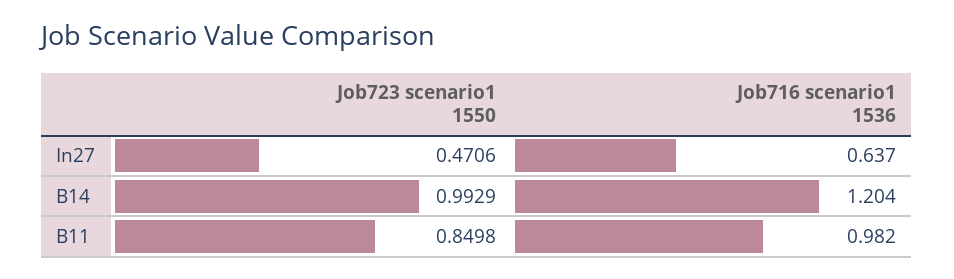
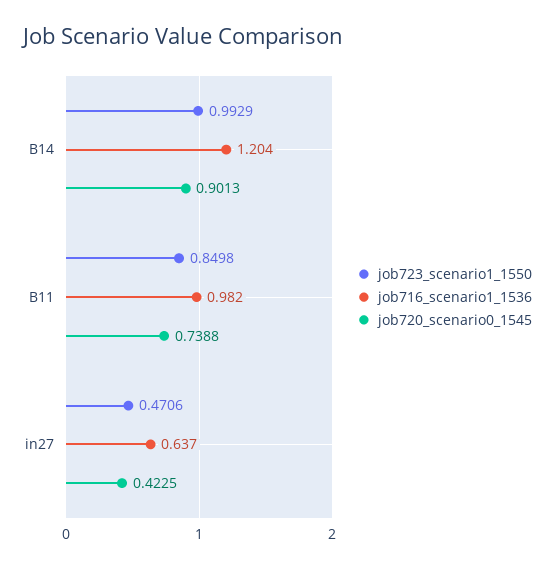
job720_scenario0_1545, B14: none -> 0.9013
job720_scenario0_1545, B11: none -> 0.7388
job720_scenario0_1545, In27: none -> 0.4225

